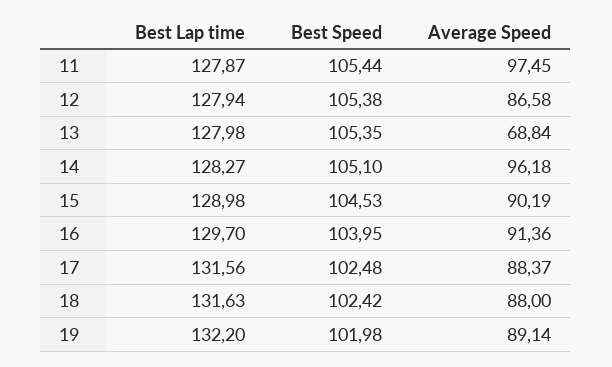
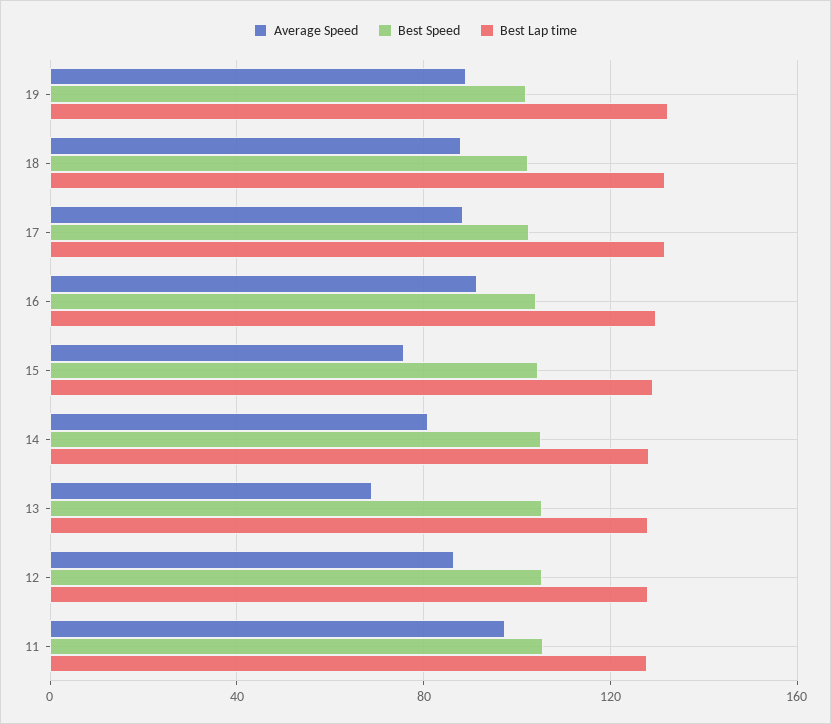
Average Speed, 14: 96.18 -> 80
Average Speed, 15: 90.19 -> 75

